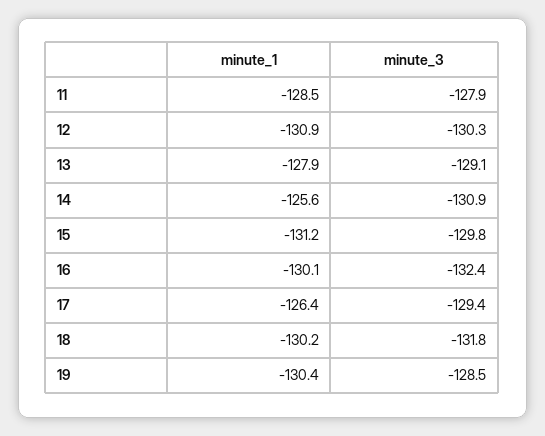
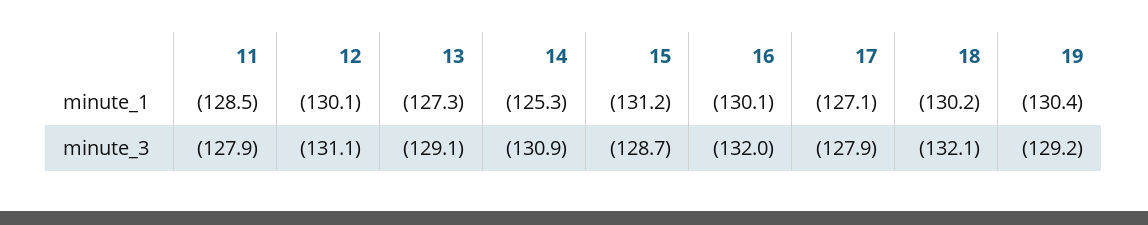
minute_1, 12: -130.9 -> -130.1
minute_3, 12: -130.3 -> -131.1
minute_1, 13: -127.9 -> -127.3
minute_1, 14: -125.6 -> -125.3
minute_3, 15: -129.8 -> -128.7
minute_3, 16: -132.4 -> -132
minute_1, 17: -126.4 -> -127.1
minute_3, 17: -129.4 -> -127.9
minute_3, 18: -131.8 -> -132.1
minute_3, 19: -128.5 -> -129.2

